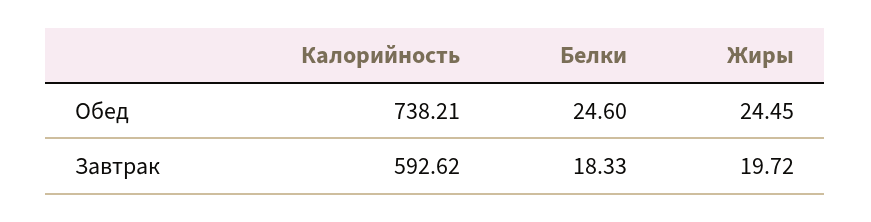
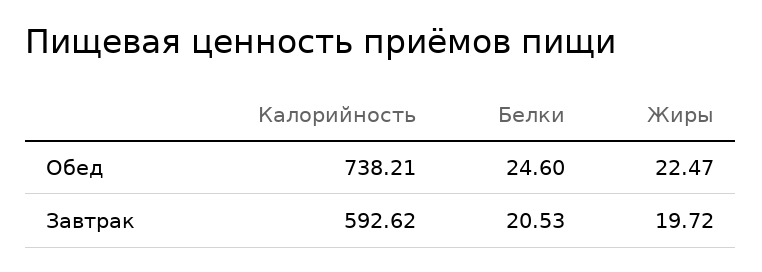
Жиры, Обед: 24.45 -> 22.47
Белки, Завтрак: 18.33 -> 20.53

